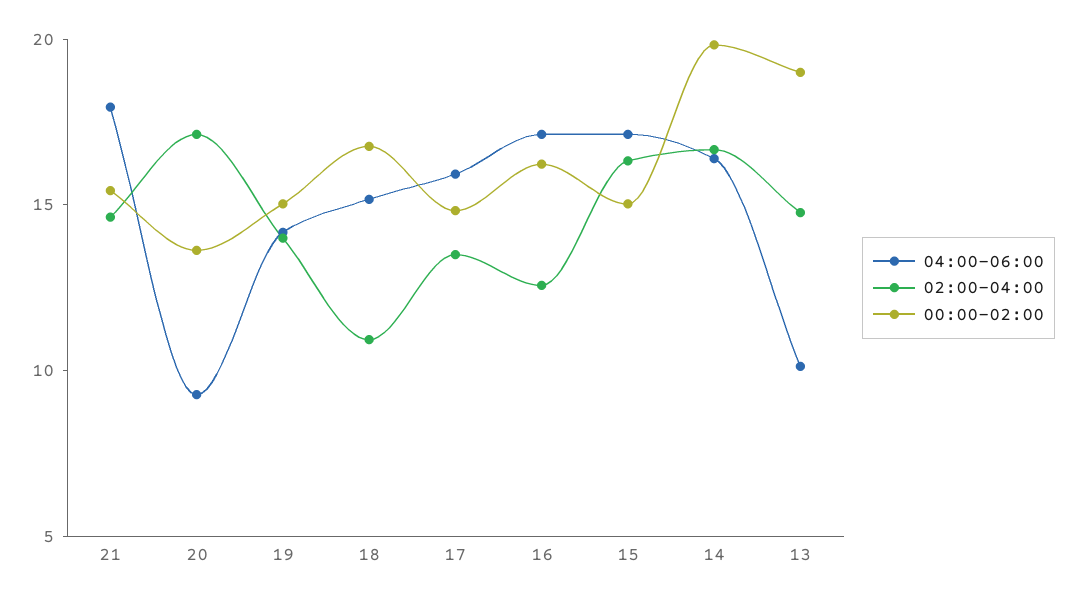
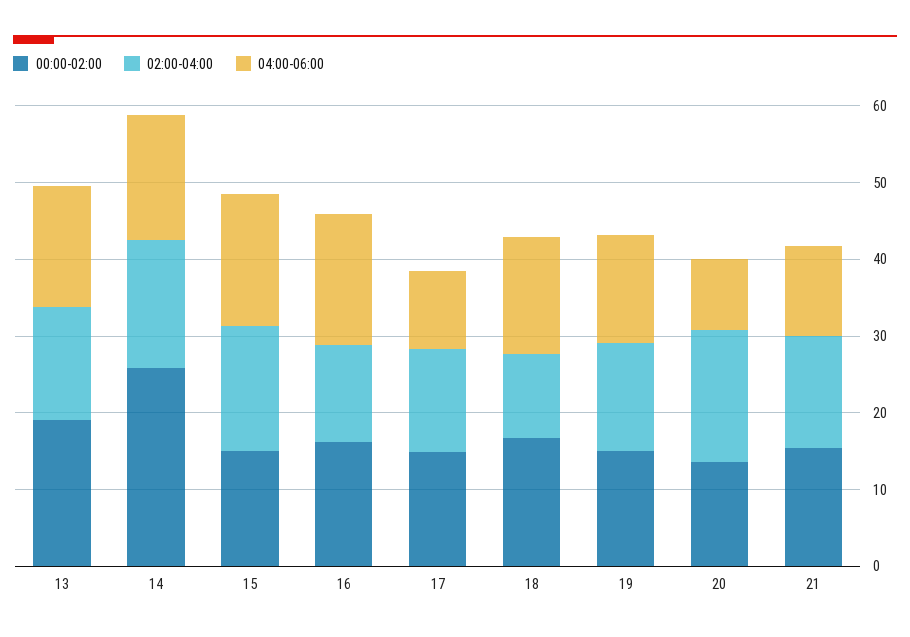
04:00-06:00, 21: 18 -> 12
04:00-06:00, 17: 16 -> 10
00:00-02:00, 14: 20 -> 26
04:00-06:00, 13: 10 -> 16

